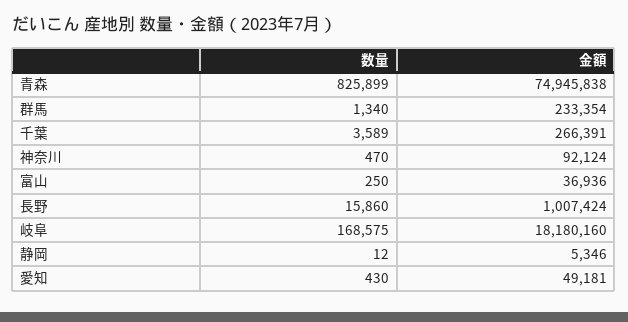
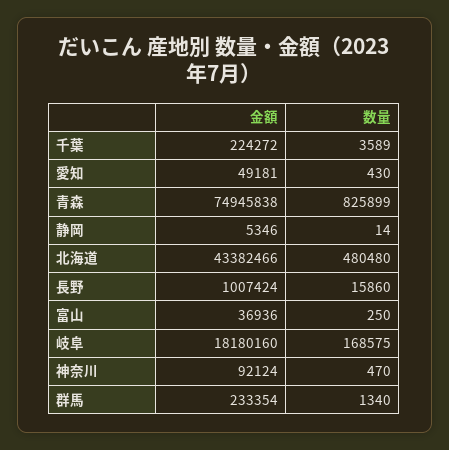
金額, 千葉: 266391 -> 224272
数量, 静岡: 12 -> 14
金額, 北海道: none -> 43382466
数量, 北海道: none -> 480480

